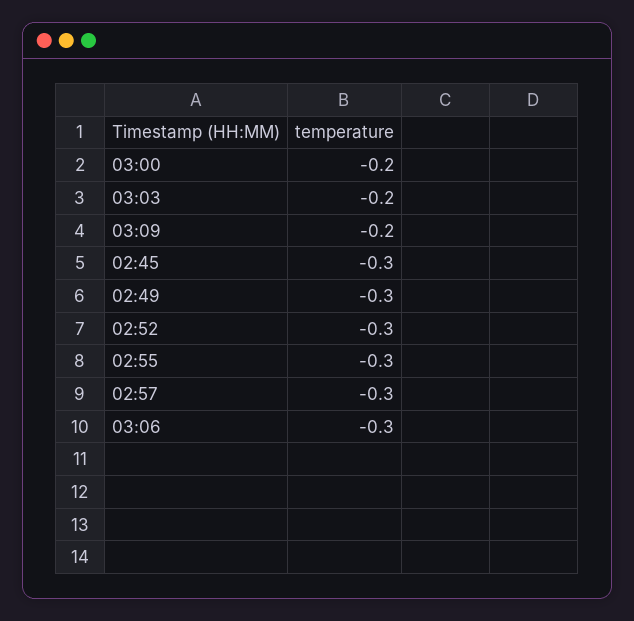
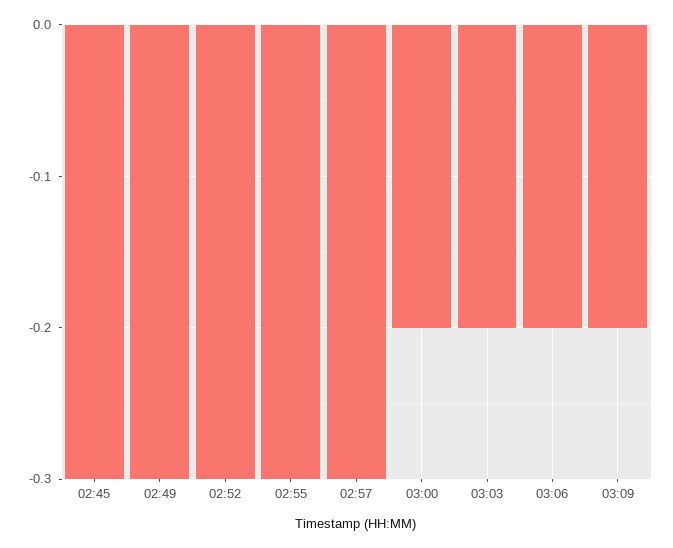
03:06: -0.3 -> -0.2

